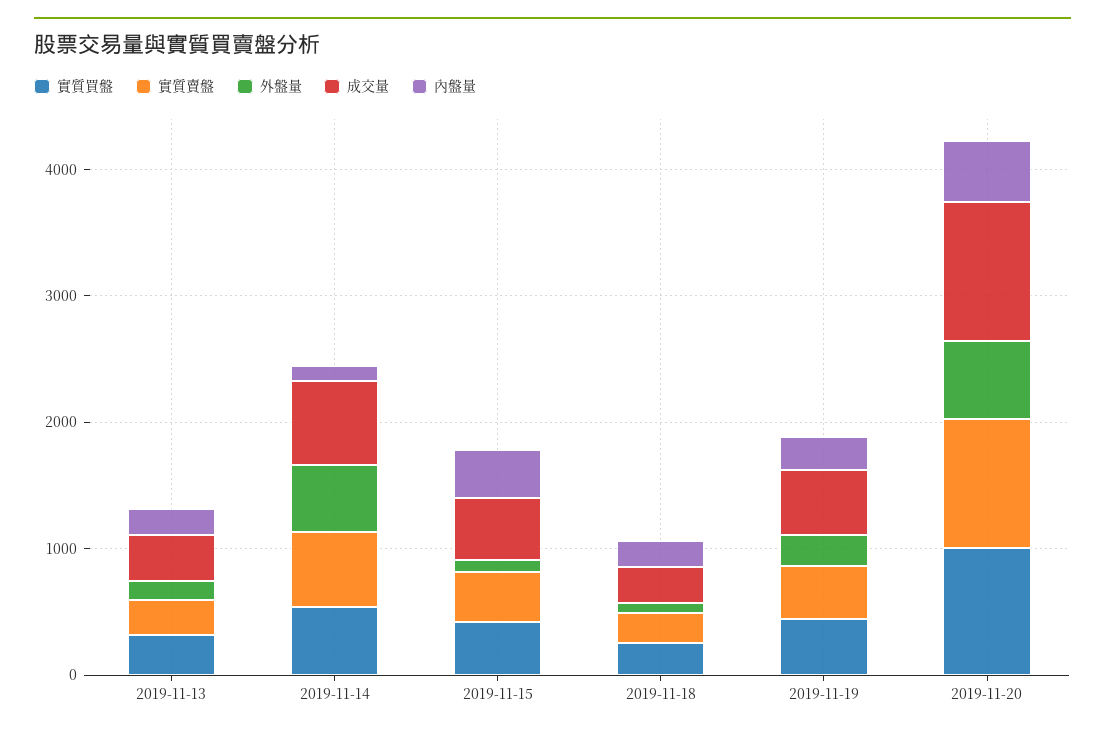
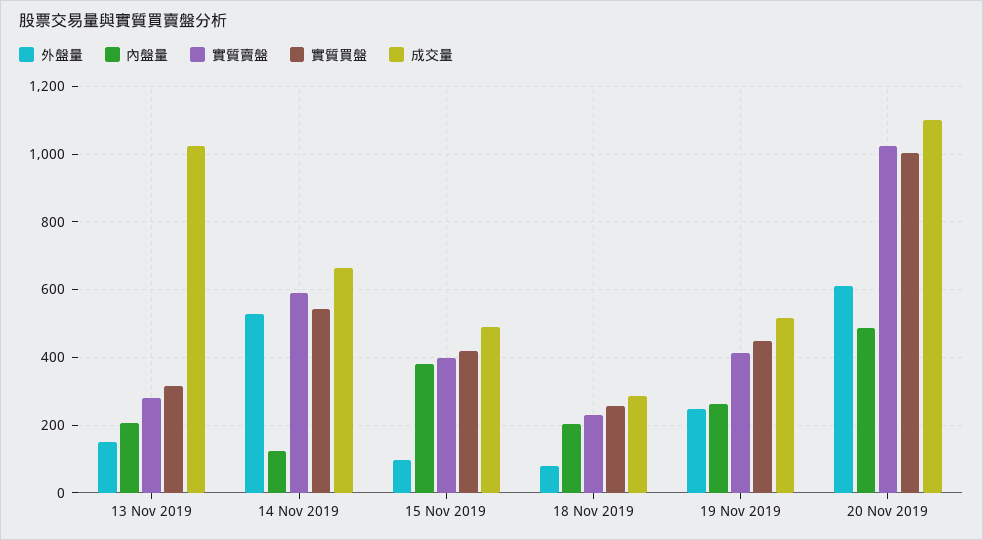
成交量, 2019-11-13: 400 -> 1020

